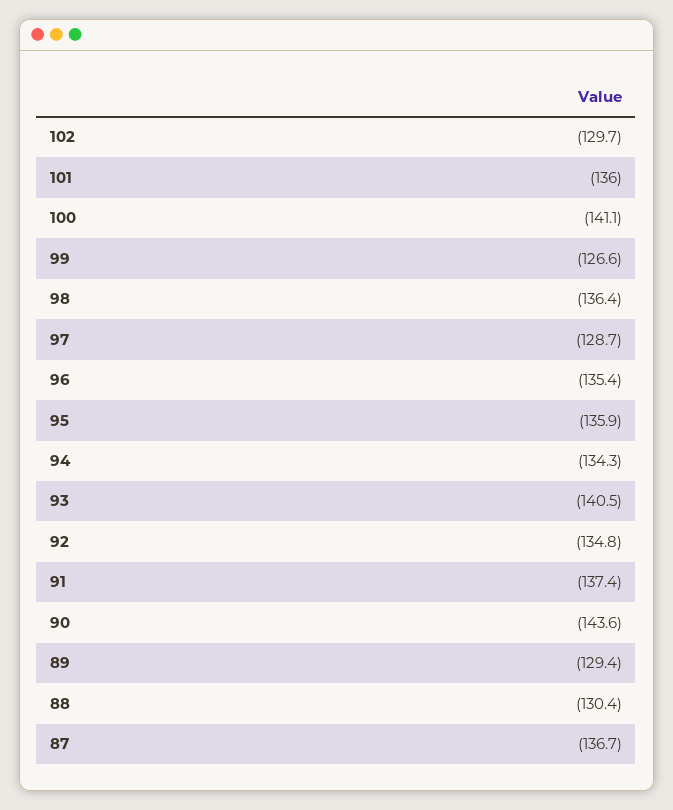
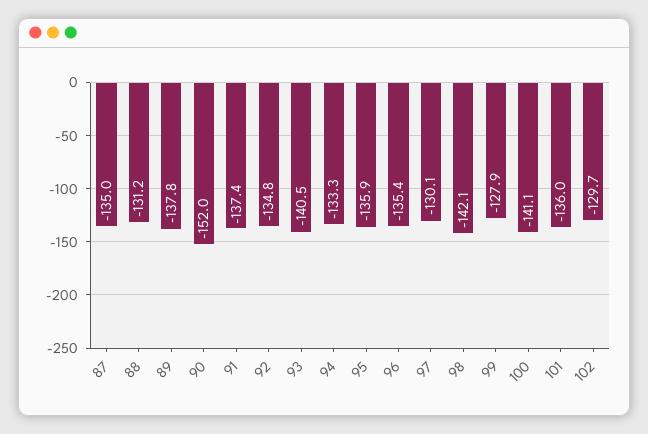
99: -126.6 -> -127.9
98: -136.4 -> -142.1
97: -128.7 -> -130.1
94: -134.3 -> -133.3
90: -143.6 -> -152
89: -129.4 -> -137.8
88: -130.4 -> -131.2
87: -136.7 -> -135

